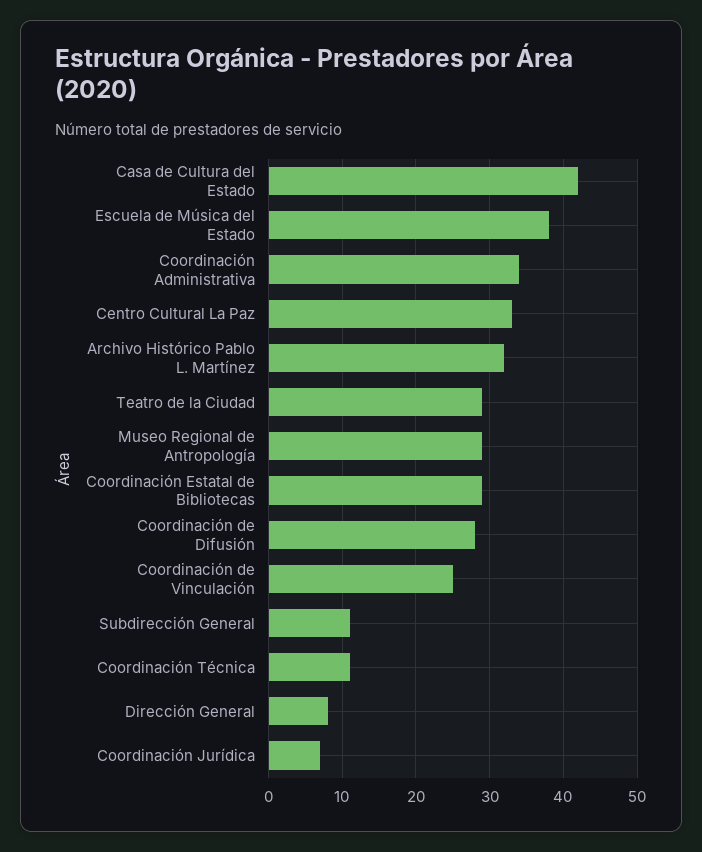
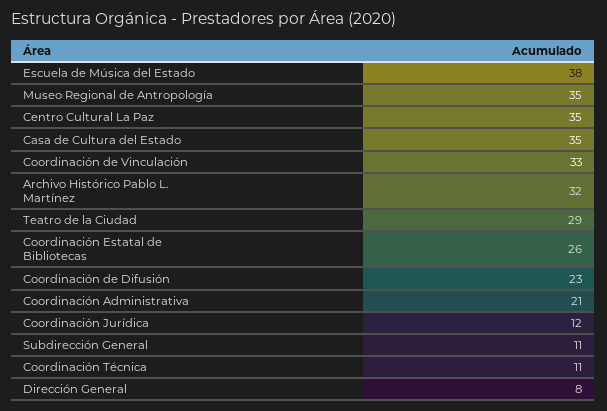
Casa de Cultura del Estado: 42 -> 35
Coordinación Administrativa: 34 -> 21
Centro Cultural La Paz: 33 -> 35
Museo Regional de Antropología: 29 -> 35
Coordinación Estatal de Bibliotecas: 29 -> 26
Coordinación de Difusión: 28 -> 23
Coordinación de Vinculación: 25 -> 33
Coordinación Jurídica: 7 -> 12

